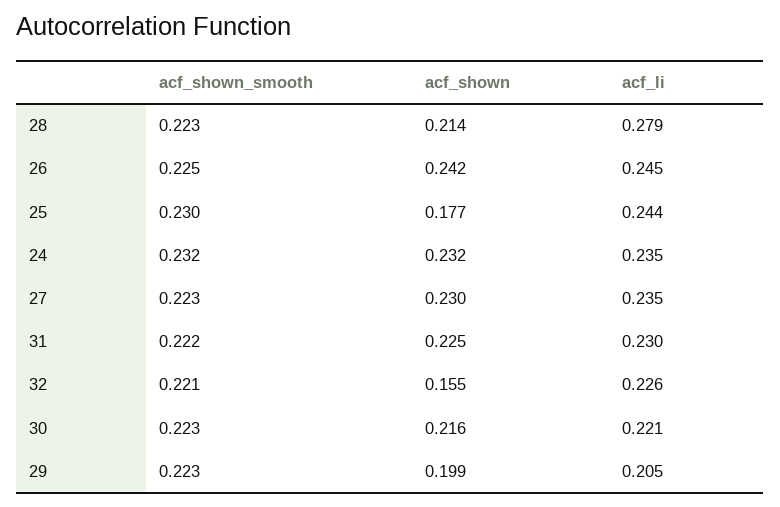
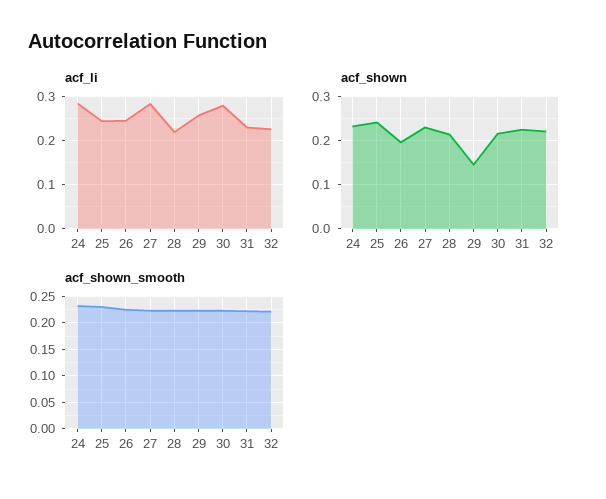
acf_li, 28: 0.279 -> 0.22
acf_shown, 26: 0.242 -> 0.2
acf_shown, 25: 0.177 -> 0.24
acf_li, 24: 0.235 -> 0.28
acf_li, 27: 0.235 -> 0.28
acf_shown, 32: 0.155 -> 0.22
acf_li, 30: 0.221 -> 0.28
acf_shown, 29: 0.199 -> 0.14
acf_li, 29: 0.205 -> 0.26

